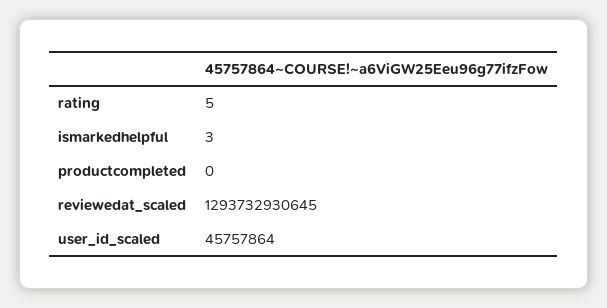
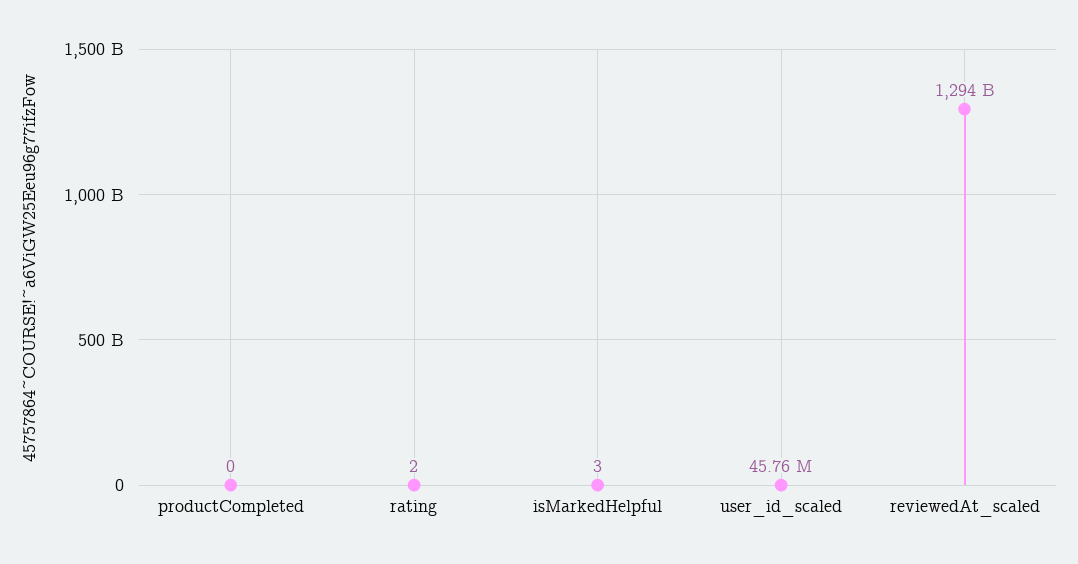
rating: 5 -> 2

